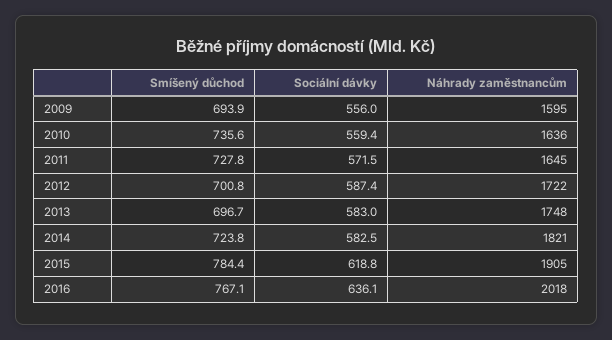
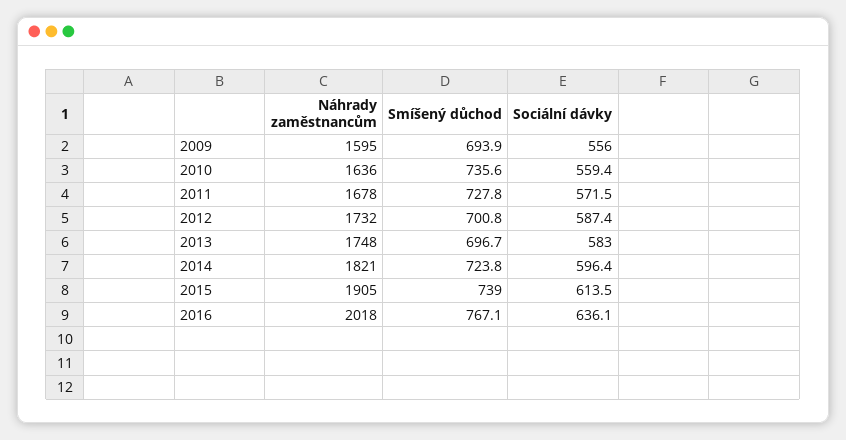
Náhrady zaměstnancům, 2011: 1645 -> 1678
Náhrady zaměstnancům, 2012: 1722 -> 1732
Sociální dávky, 2014: 582.5 -> 596.4
Smíšený důchod, 2015: 784.4 -> 739
Sociální dávky, 2015: 618.8 -> 613.5

